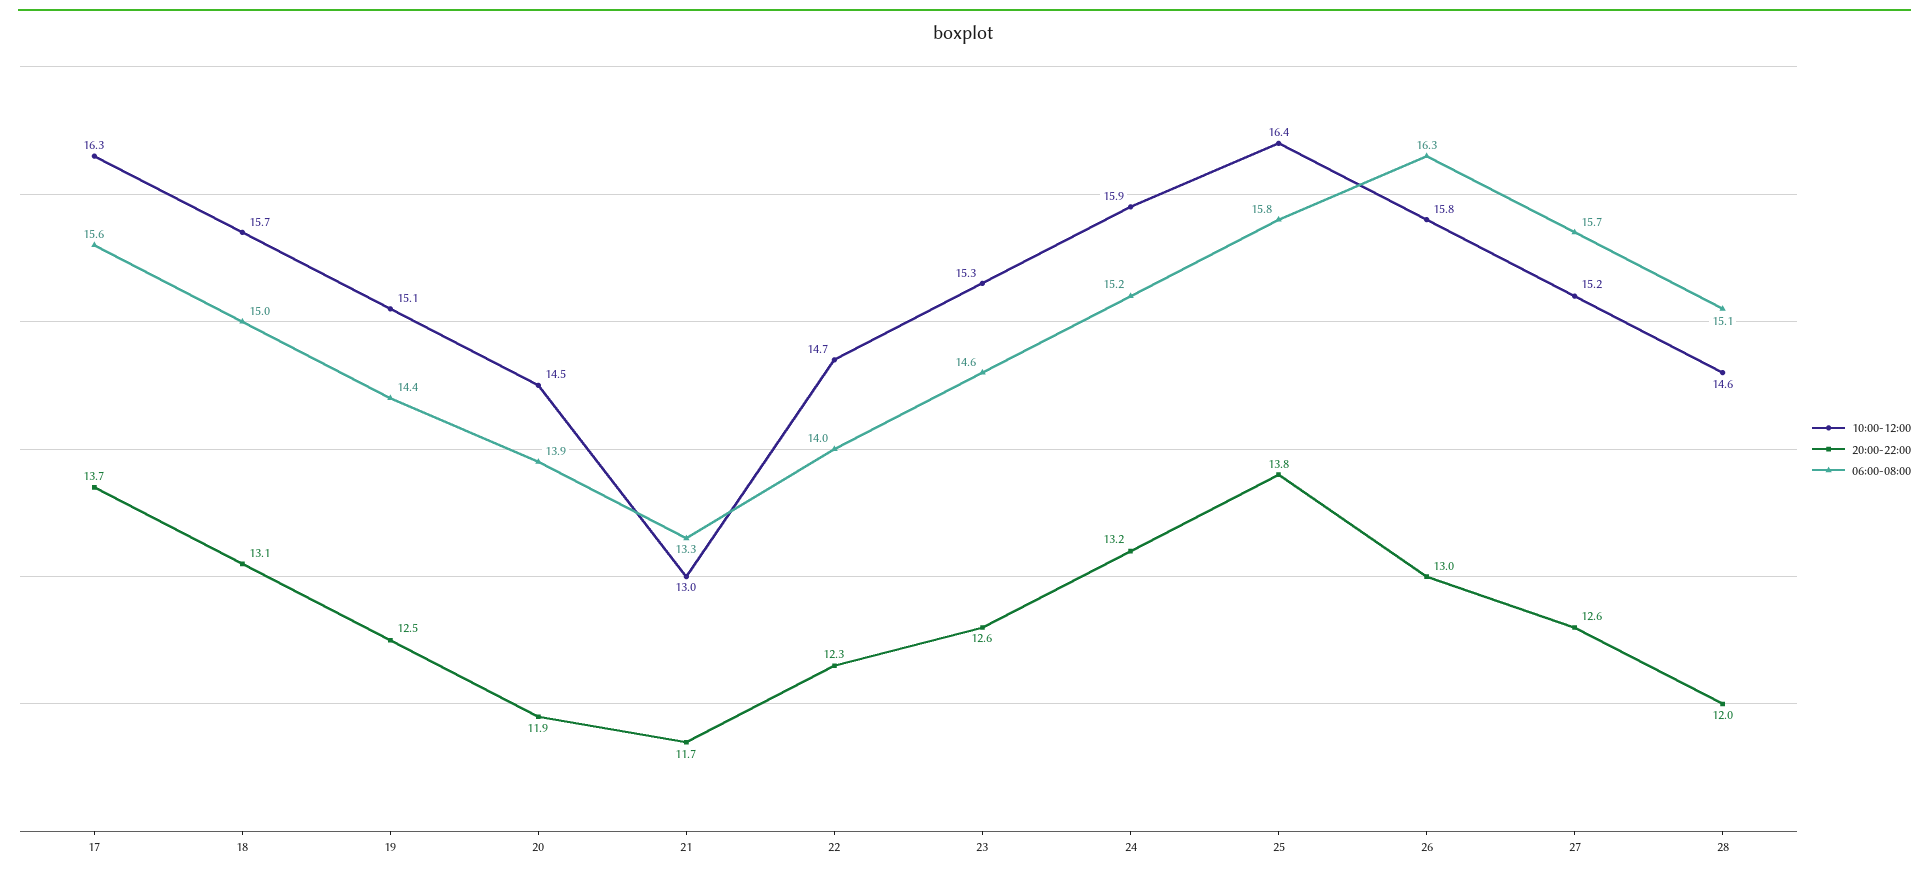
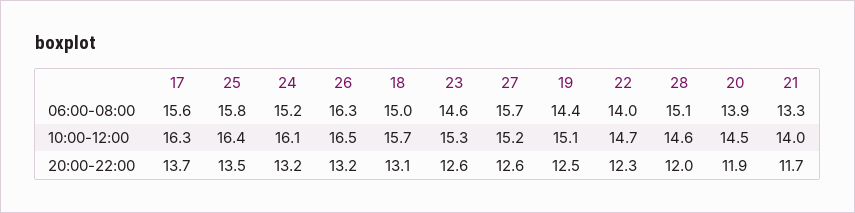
10:00-12:00, 21: 13 -> 14
10:00-12:00, 24: 15.9 -> 16.1
20:00-22:00, 25: 13.8 -> 13.5
10:00-12:00, 26: 15.8 -> 16.5
20:00-22:00, 26: 13 -> 13.2

